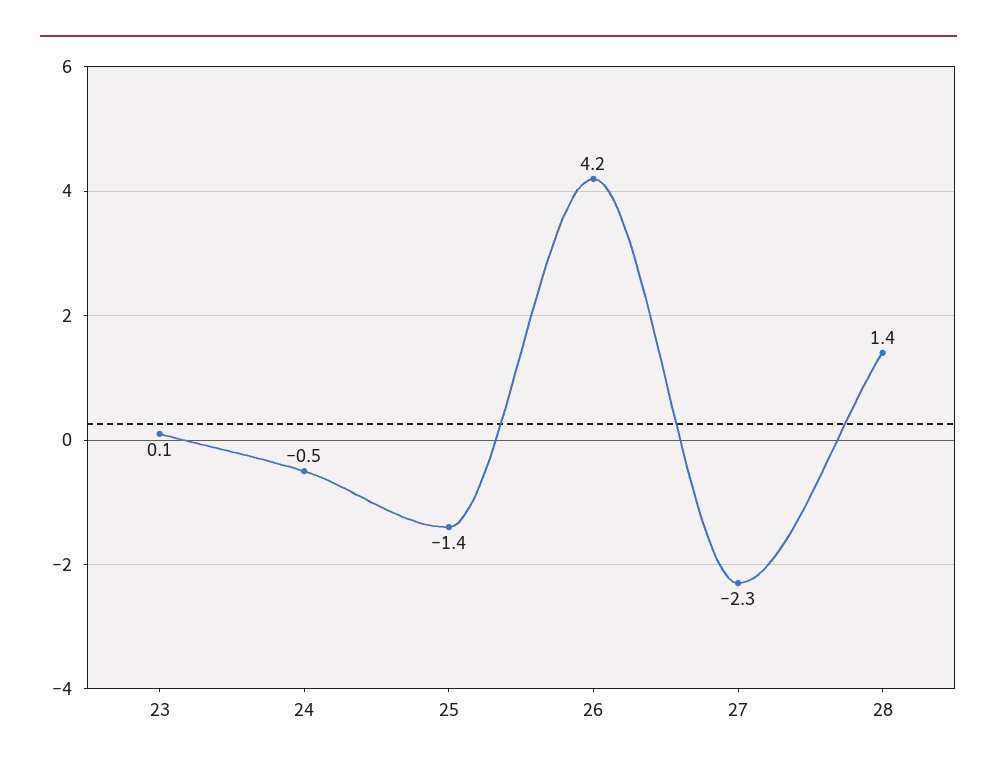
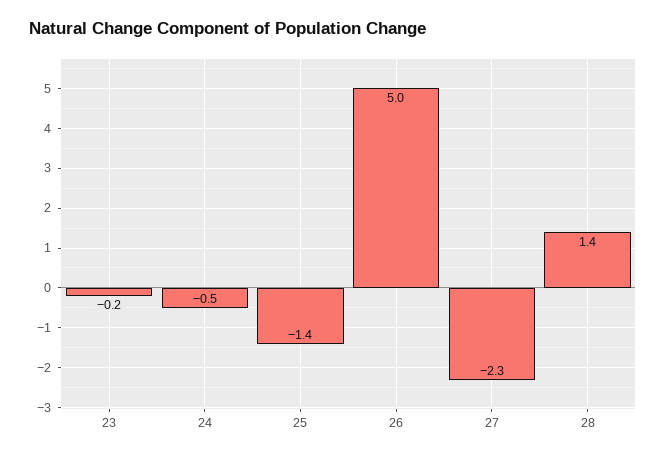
23: 0.1 -> -0.2
26: 4.2 -> 5

